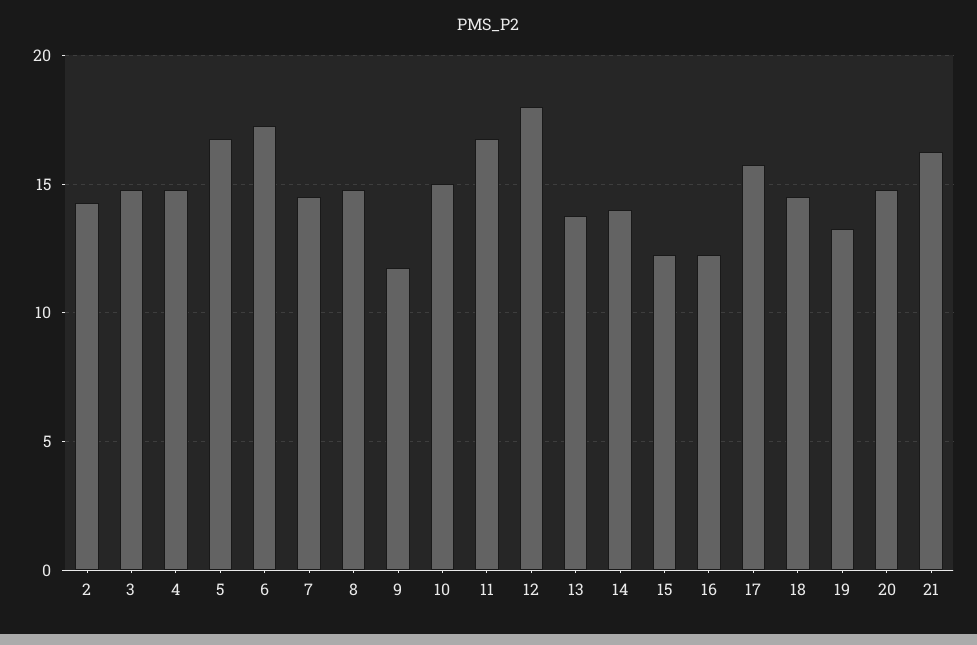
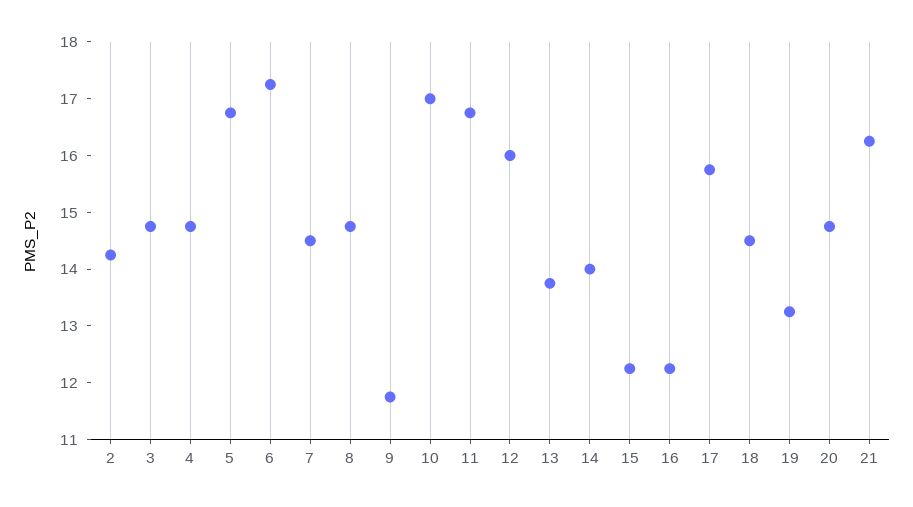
10: 15 -> 17
12: 18 -> 16

